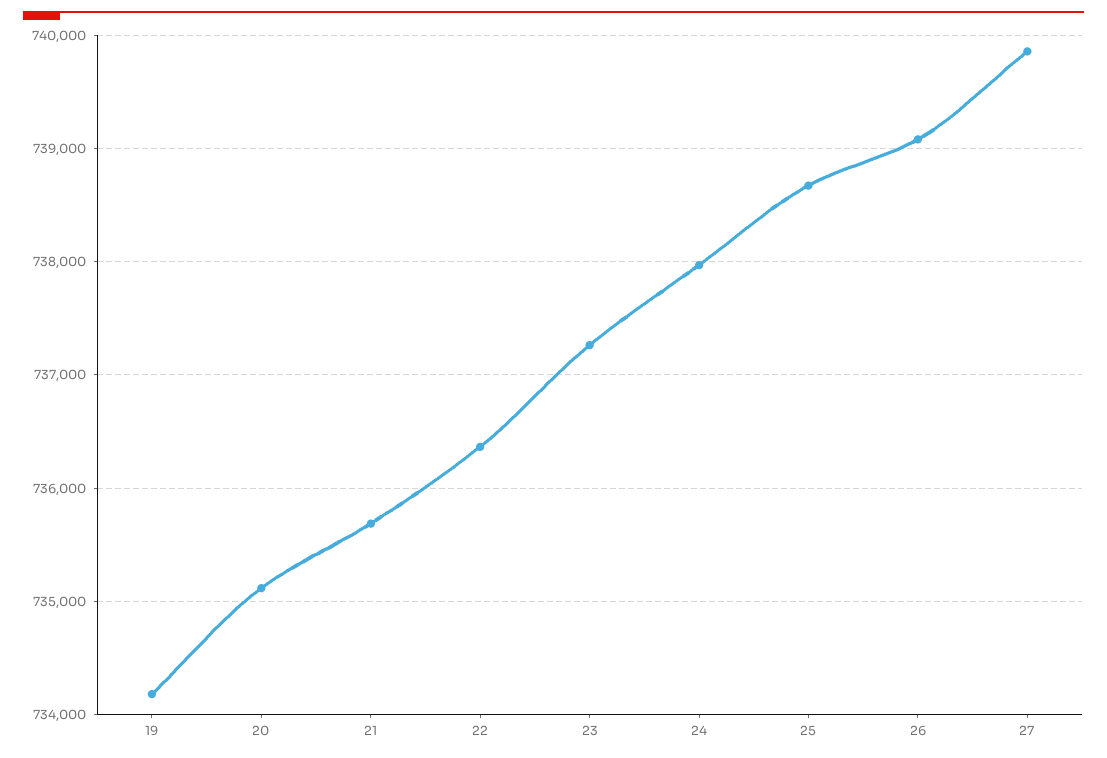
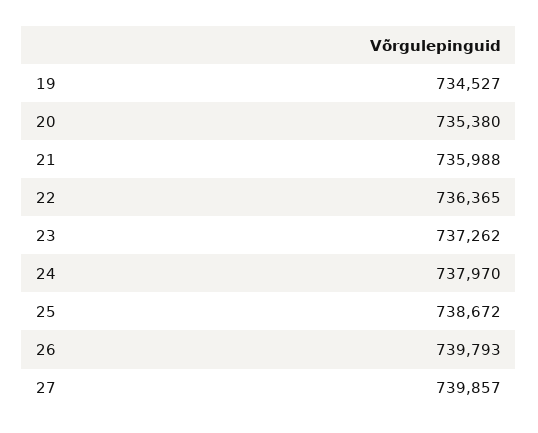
19: 734200 -> 734527
20: 735100 -> 735380
21: 735700 -> 735988
26: 739100 -> 739793

